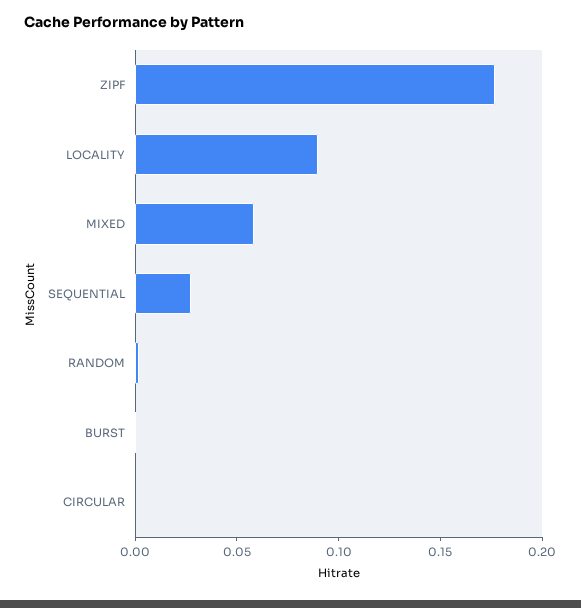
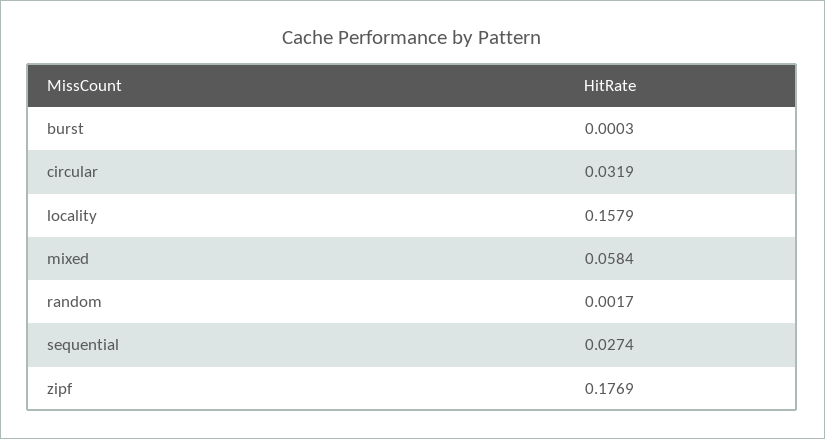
LOCALITY: 0.09 -> 0.1579
CIRCULAR: 0 -> 0.0319

